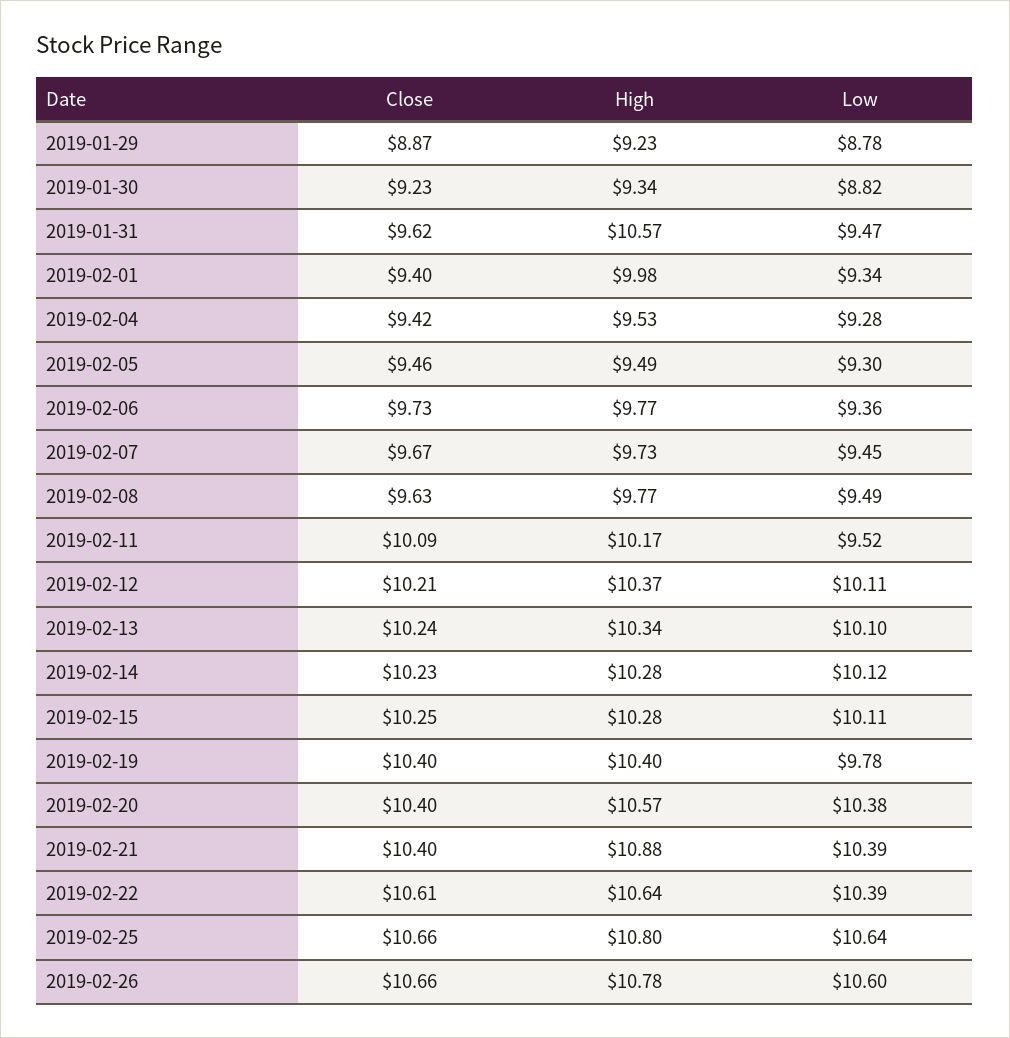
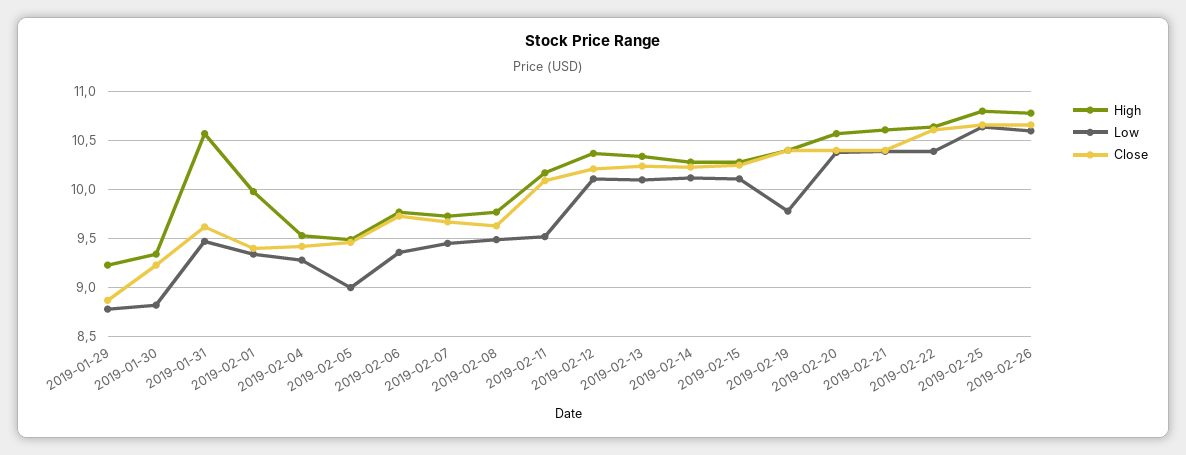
Low, 2019-02-05: 9.3 -> 9
High, 2019-02-21: 10.88 -> 10.6

